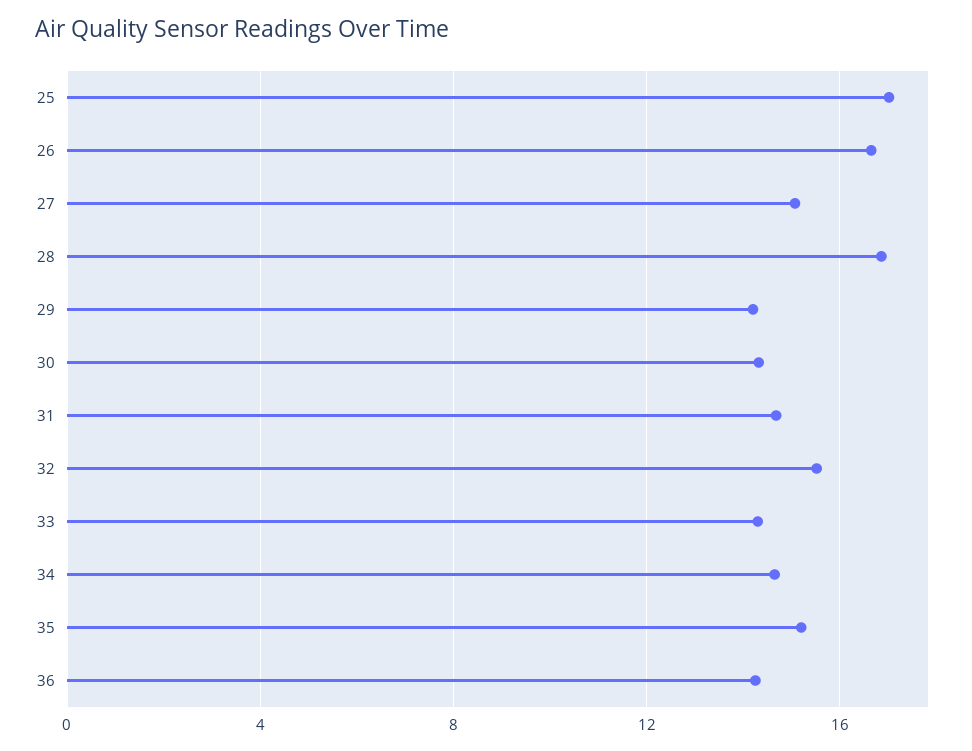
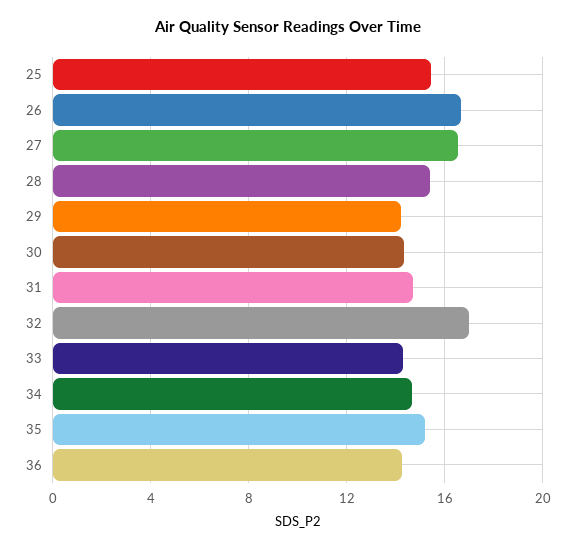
25: 17 -> 15.5
27: 15 -> 16.5
28: 17 -> 15.5
32: 15.5 -> 17

